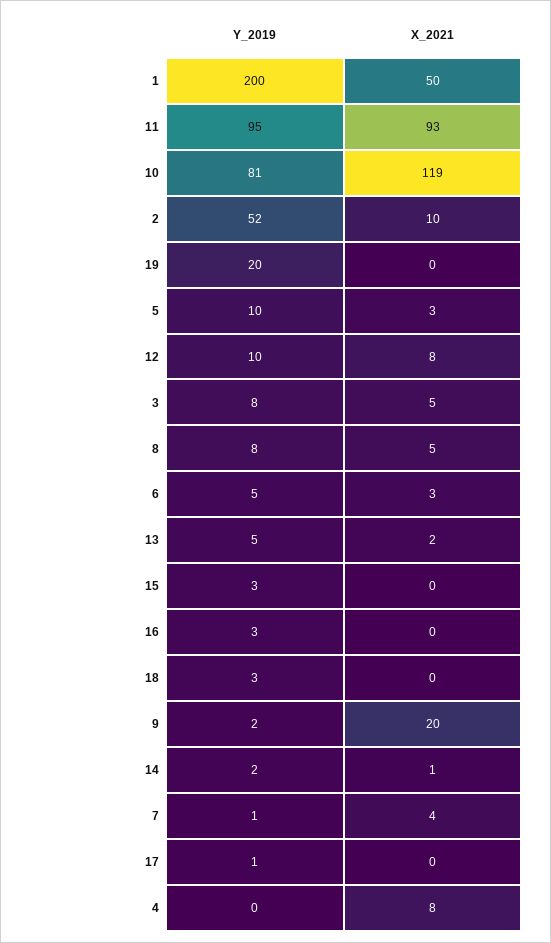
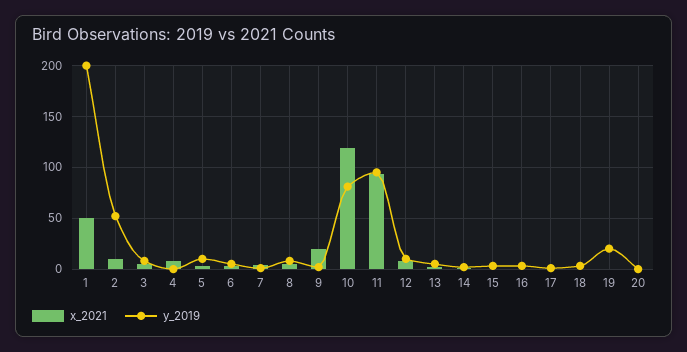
X_2021, 20: none -> 0
Y_2019, 20: none -> 0

